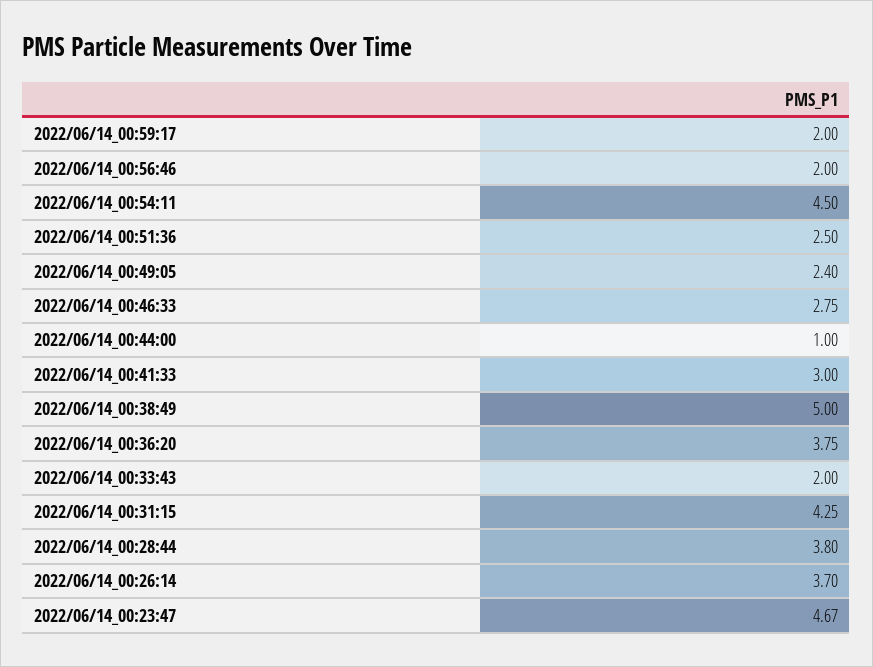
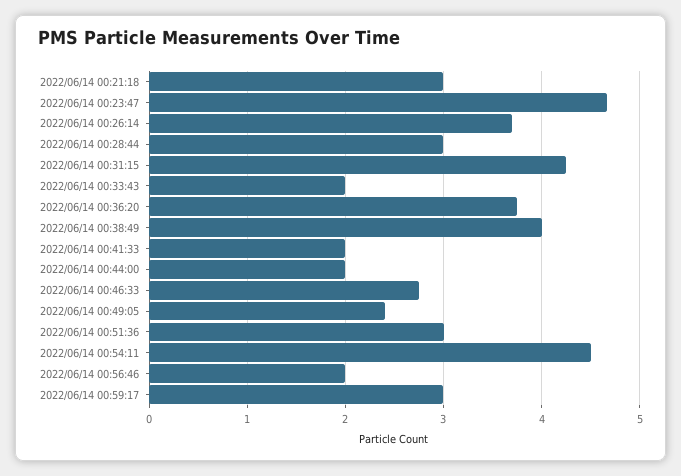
2022/06/14_00:59:17: 2 -> 3
2022/06/14_00:51:36: 2.5 -> 3
2022/06/14_00:44:00: 1 -> 2
2022/06/14_00:41:33: 3 -> 2
2022/06/14_00:38:49: 5 -> 4
2022/06/14_00:28:44: 3.8 -> 3
2022/06/14 00:21:18: none -> 3

